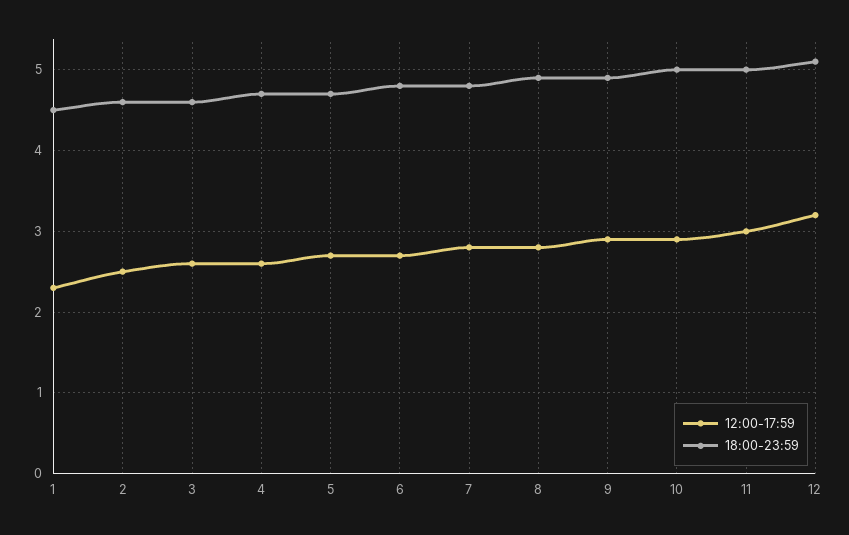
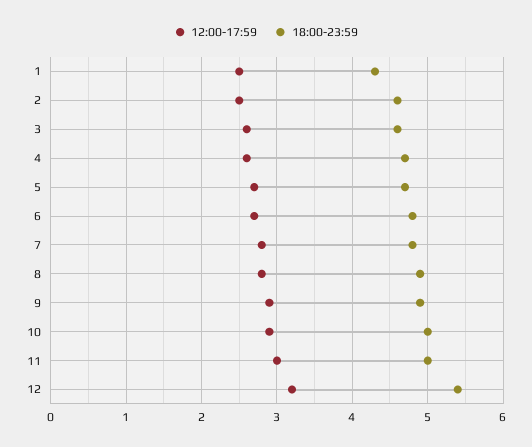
12:00-17:59, 1: 2.3 -> 2.5
18:00-23:59, 1: 4.5 -> 4.3
18:00-23:59, 12: 5.1 -> 5.4

